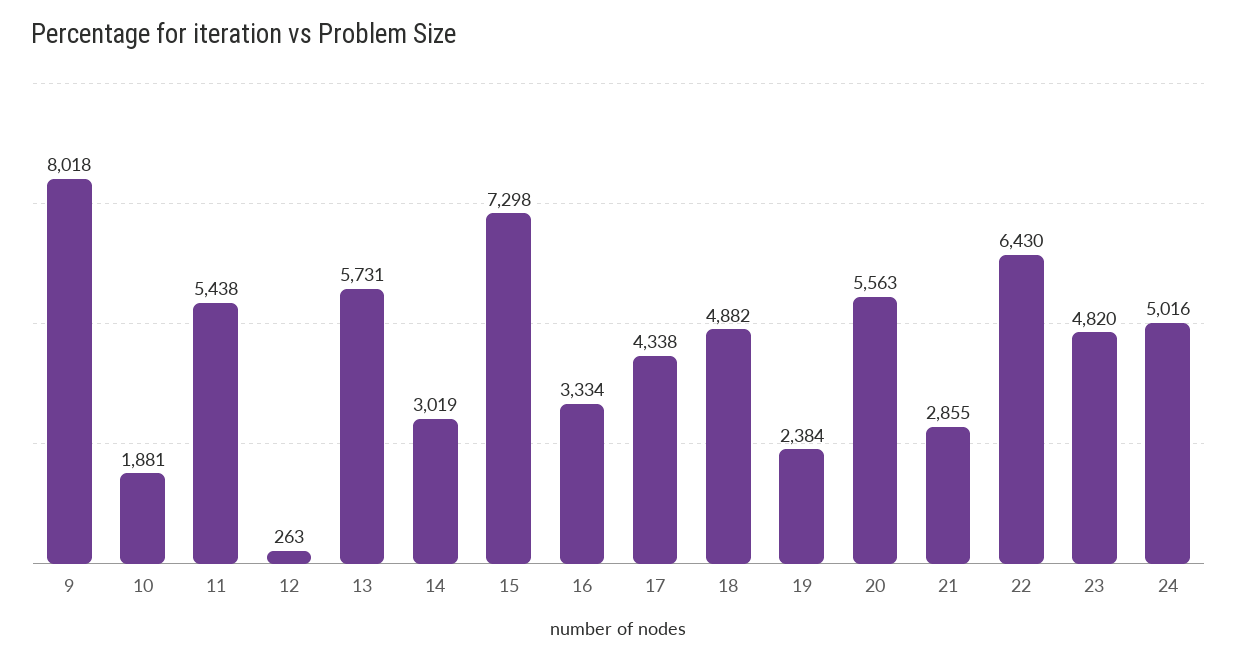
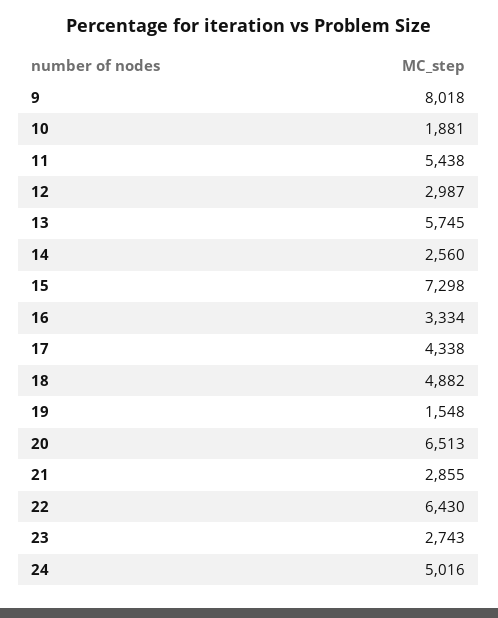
12: 263 -> 2987
13: 5731 -> 5745
14: 3019 -> 2560
19: 2384 -> 1548
20: 5563 -> 6513
23: 4820 -> 2743

